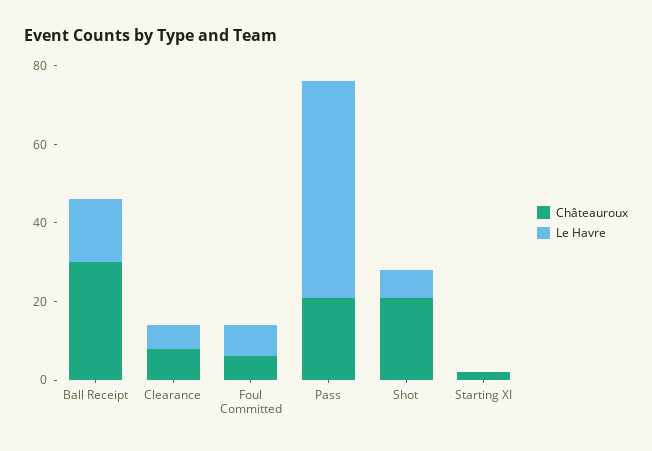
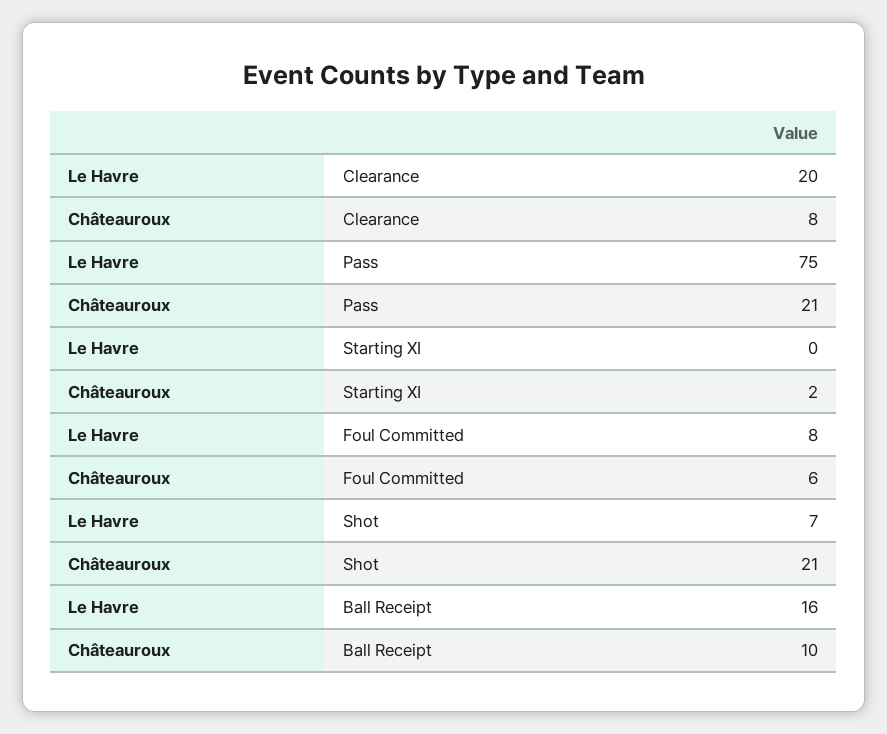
Châteauroux, Ball Receipt: 30 -> 10
Le Havre, Clearance: 5 -> 20
Le Havre, Pass: 55 -> 75

